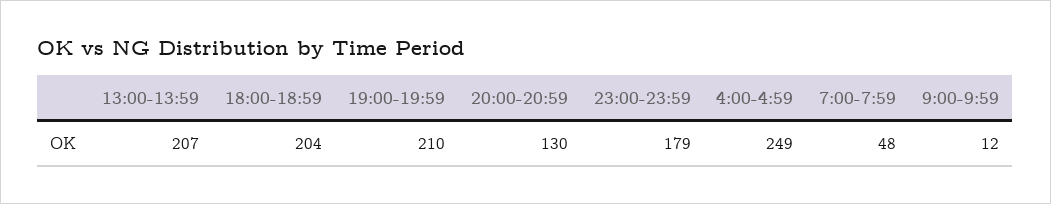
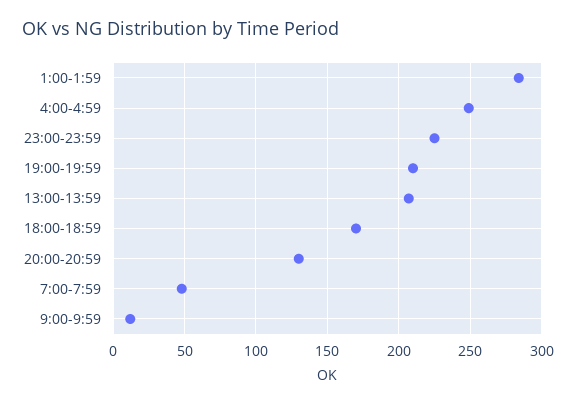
18:00-18:59: 204 -> 170
23:00-23:59: 179 -> 225
1:00-1:59: none -> 285

